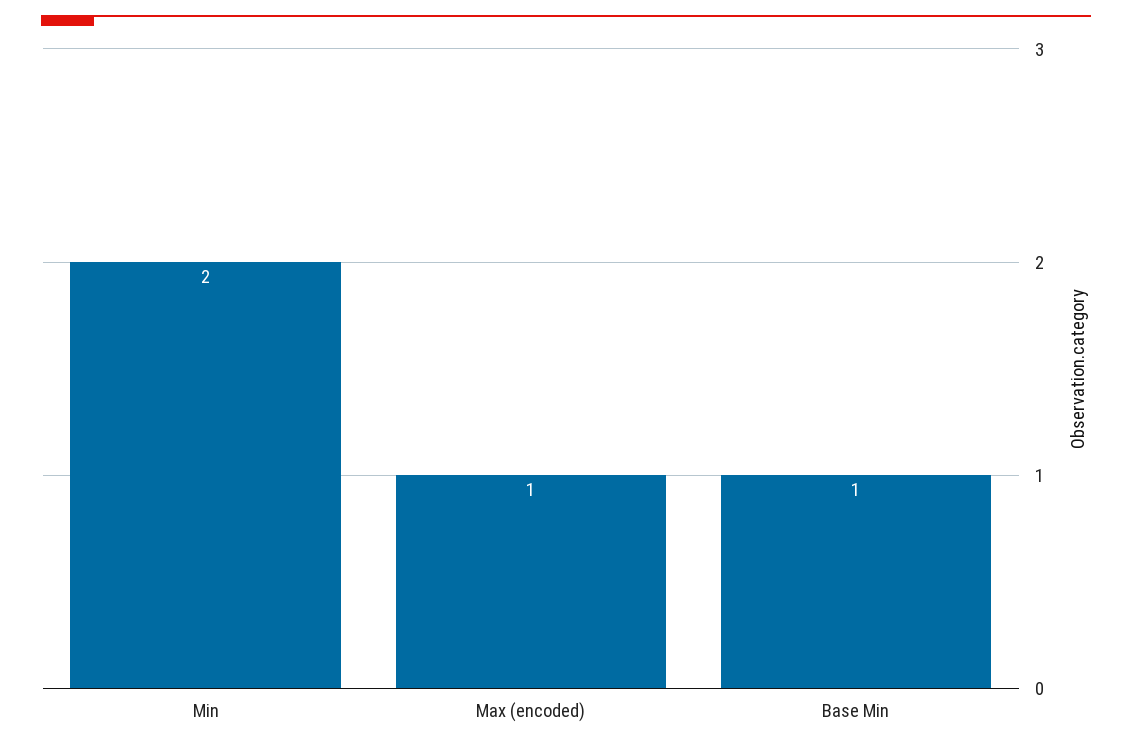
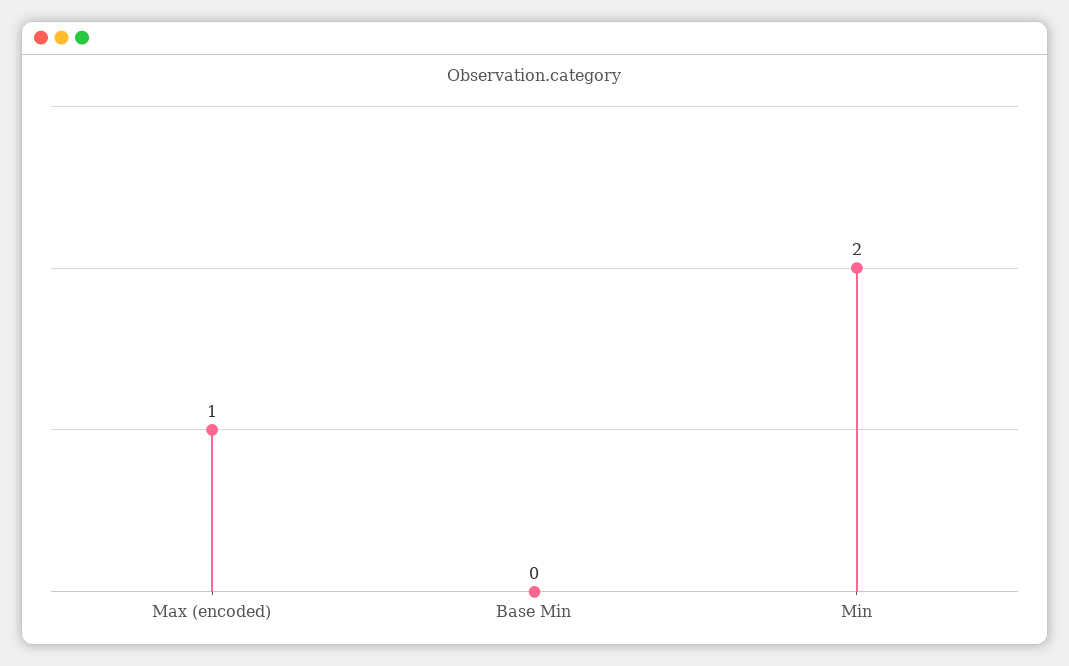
Base Min: 1 -> 0

